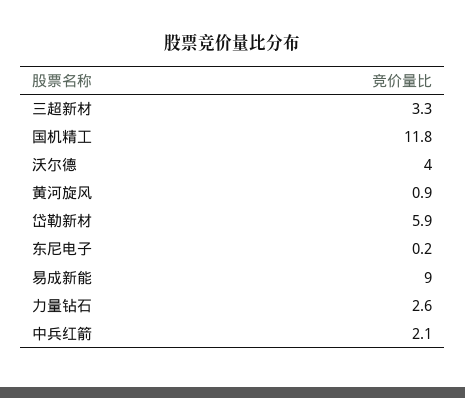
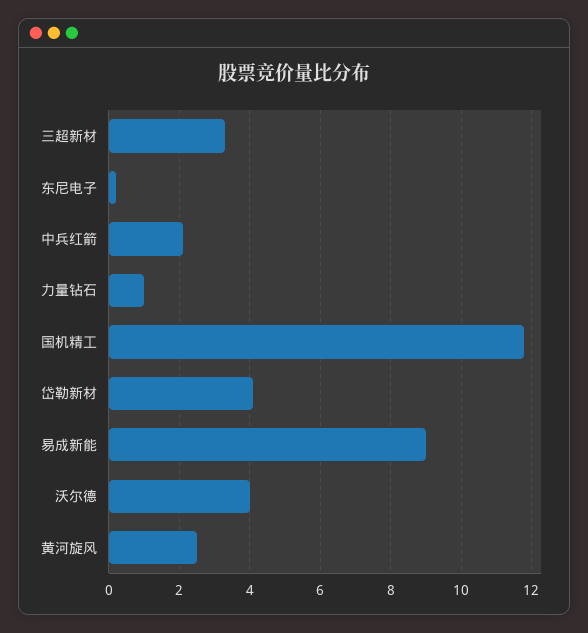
黄河旋风: 0.9 -> 2.5
岱勒新材: 5.9 -> 4
力量钻石: 2.6 -> 1

